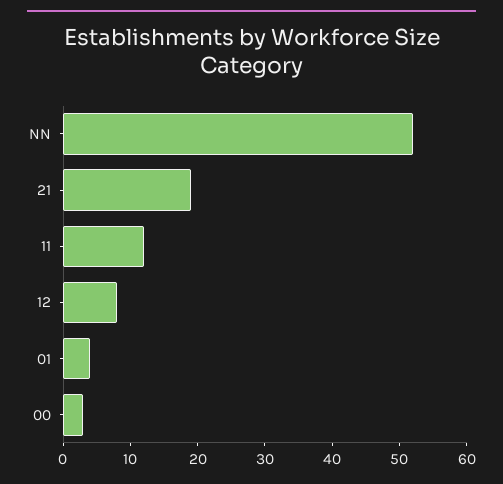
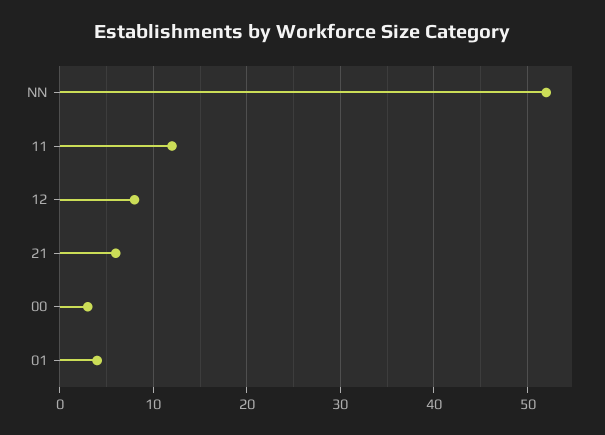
21: 20 -> 6

